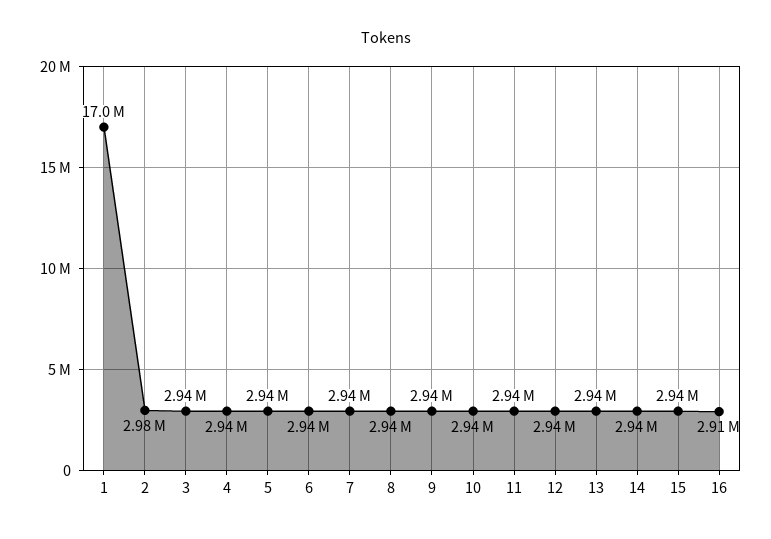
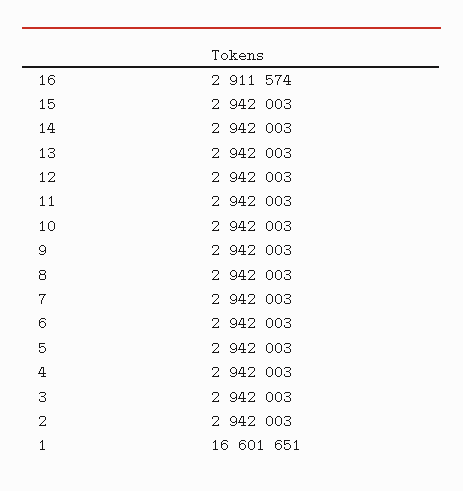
1: 17000000 -> 16601651
2: 2980000 -> 2942003

